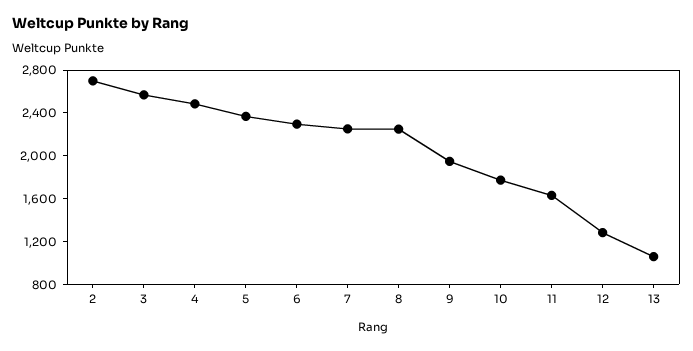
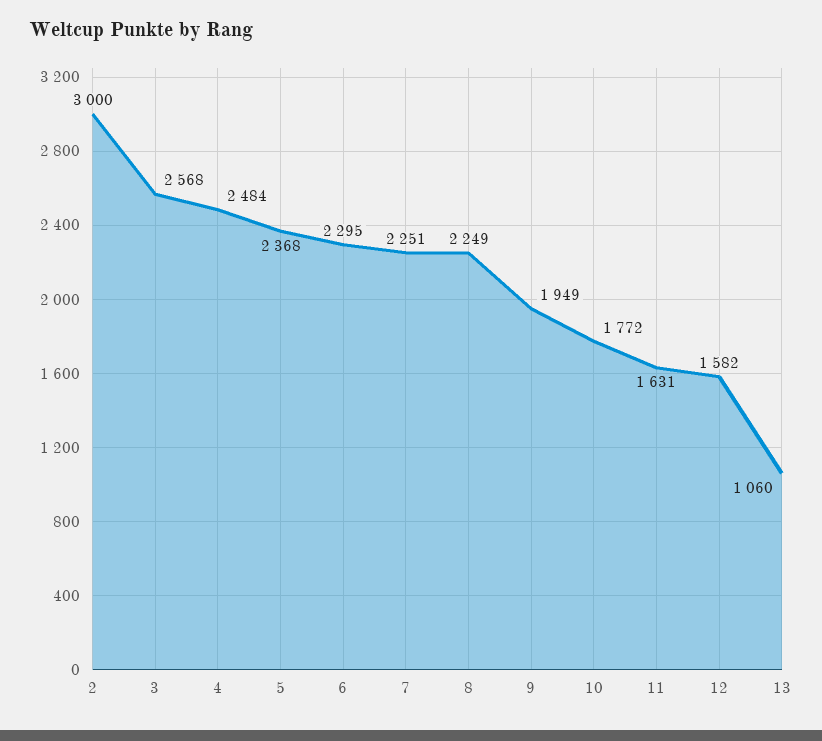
2: 2700 -> 3000
12: 1300 -> 1582

